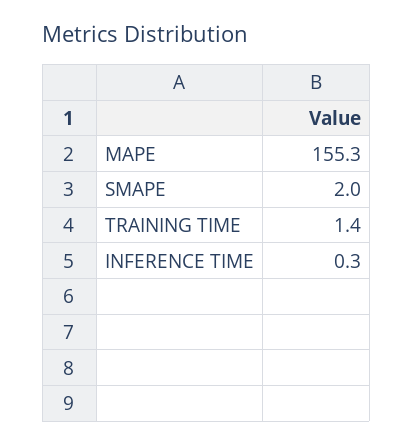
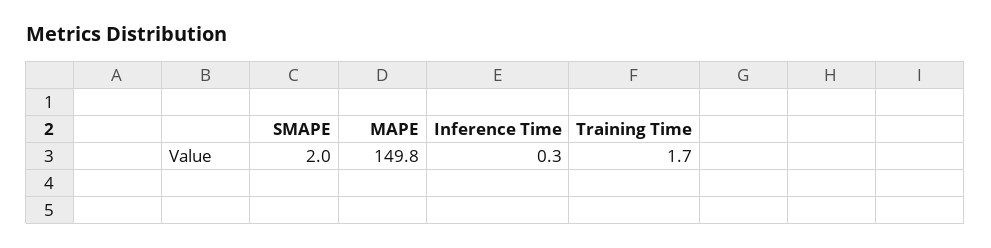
MAPE: 155.3 -> 149.8
TRAINING TIME: 1.4 -> 1.7

